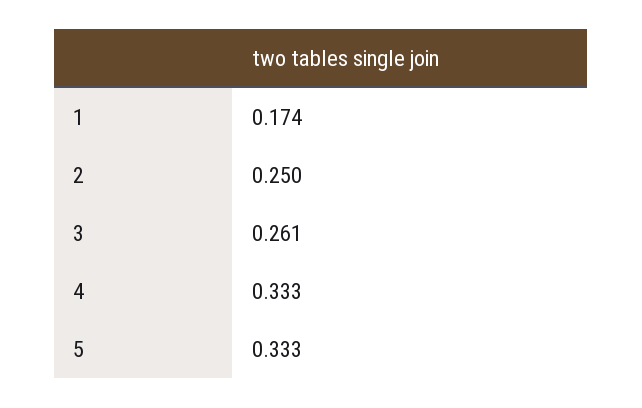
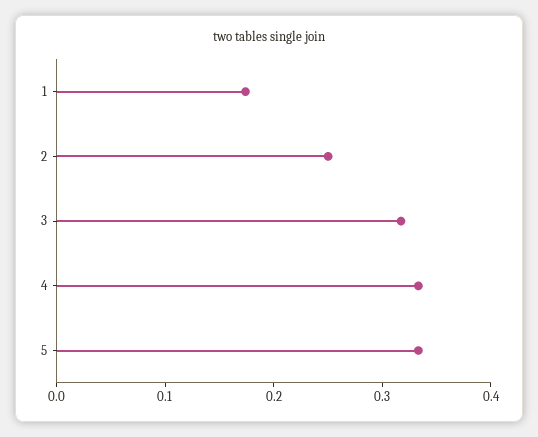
3: 0.261 -> 0.32

